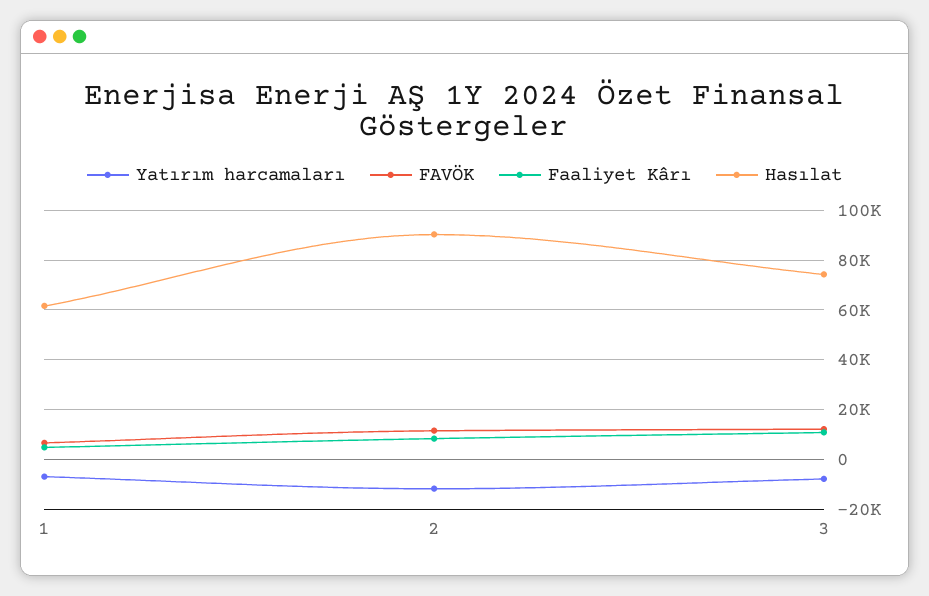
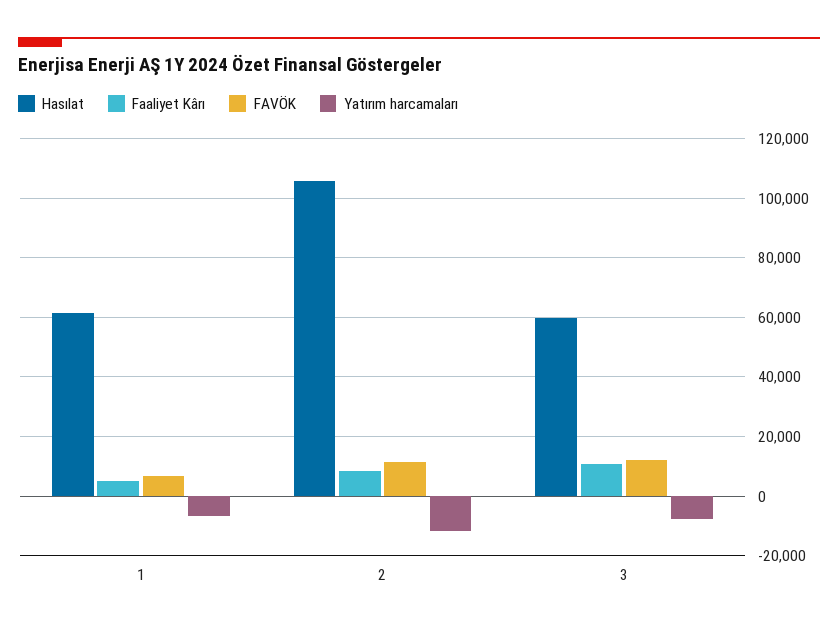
Hasılat, 2: 90000 -> 105000
Hasılat, 3: 75000 -> 60000

